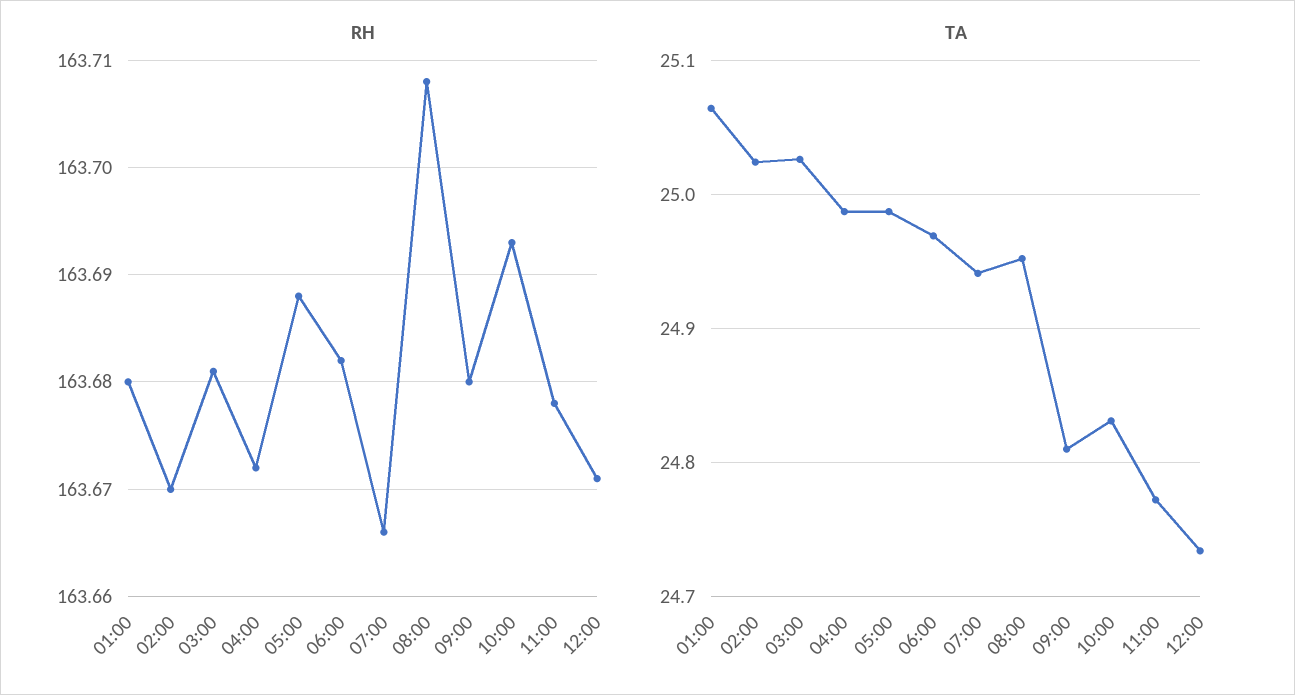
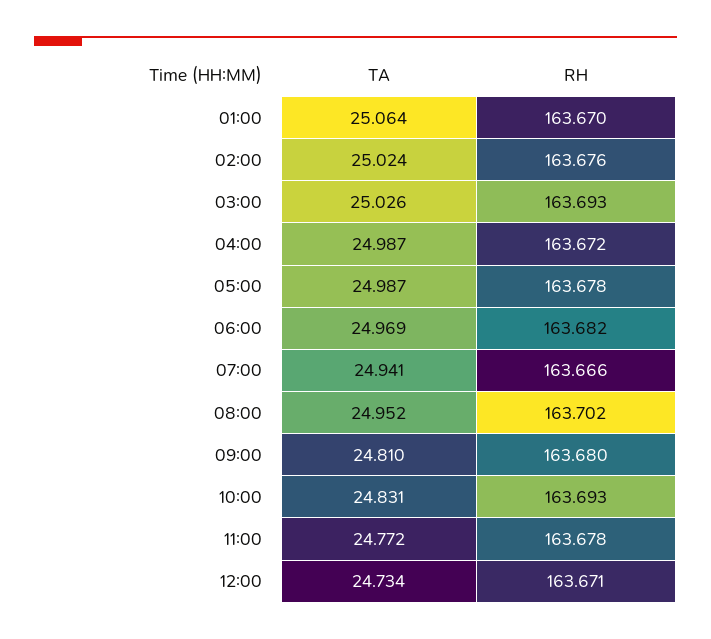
RH, 01:00: 163.68 -> 163.67
RH, 02:00: 163.67 -> 163.676
RH, 03:00: 163.681 -> 163.693
RH, 05:00: 163.688 -> 163.678
RH, 08:00: 163.708 -> 163.702

